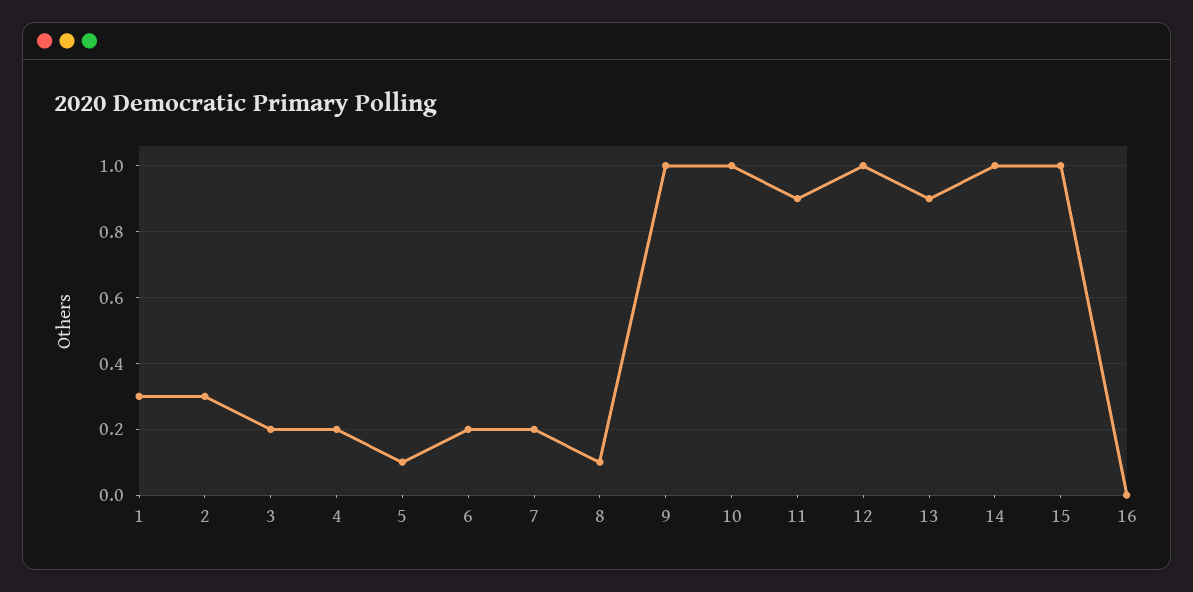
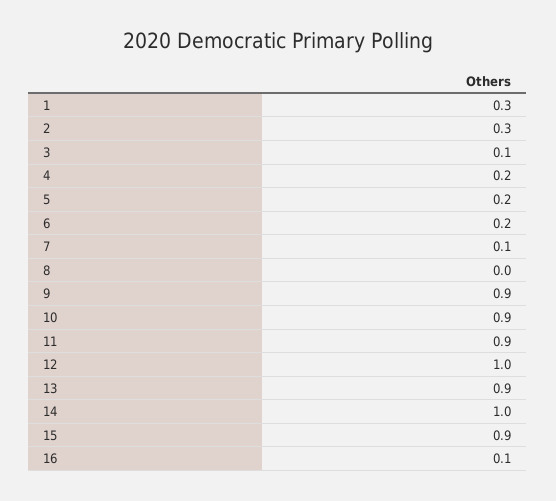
3: 0.2 -> 0.1
5: 0.1 -> 0.2
7: 0.2 -> 0.1
8: 0.1 -> 0
9: 1 -> 0.9
10: 1 -> 0.9
15: 1 -> 0.9
16: 0 -> 0.1

